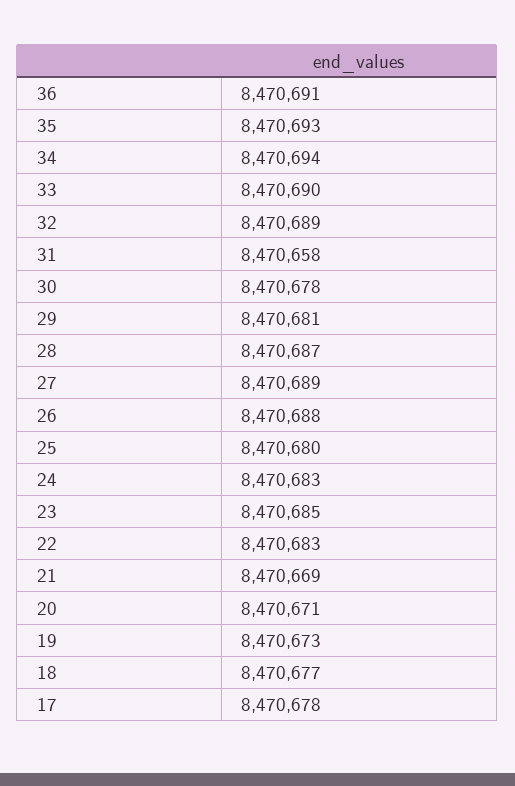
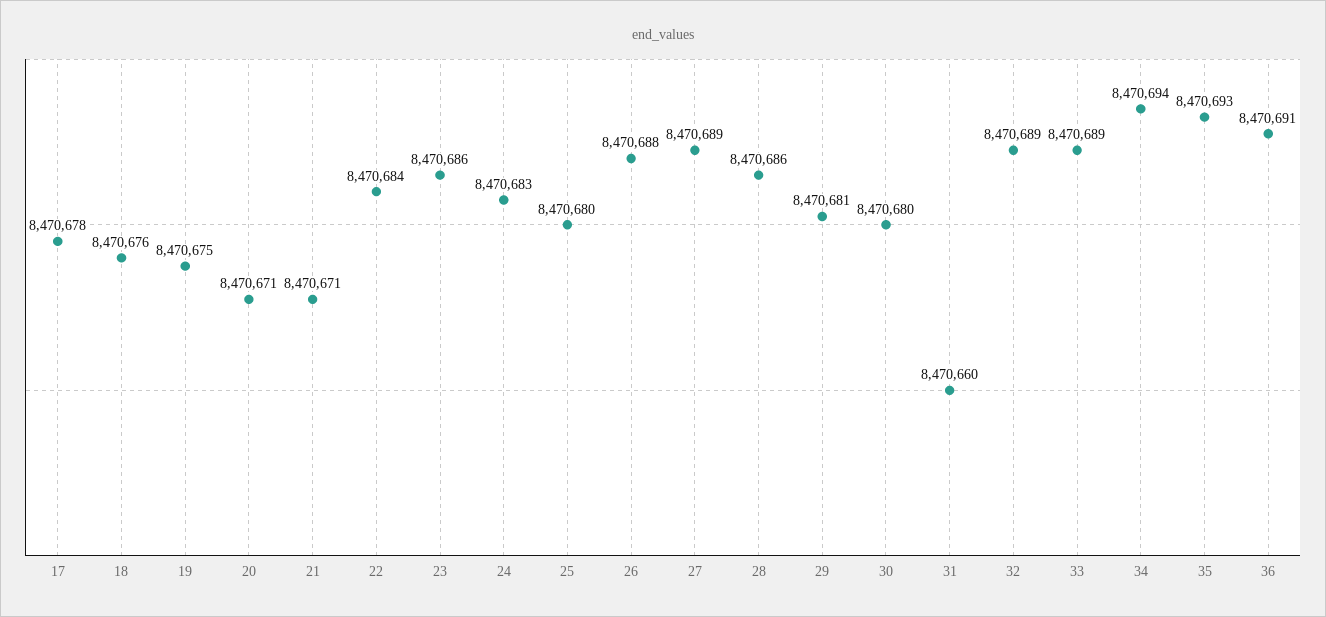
33: 8470690 -> 8470689
31: 8470658 -> 8470660
30: 8470678 -> 8470680
28: 8470687 -> 8470686
23: 8470685 -> 8470686
22: 8470683 -> 8470684
21: 8470669 -> 8470671
19: 8470673 -> 8470675
18: 8470677 -> 8470676

